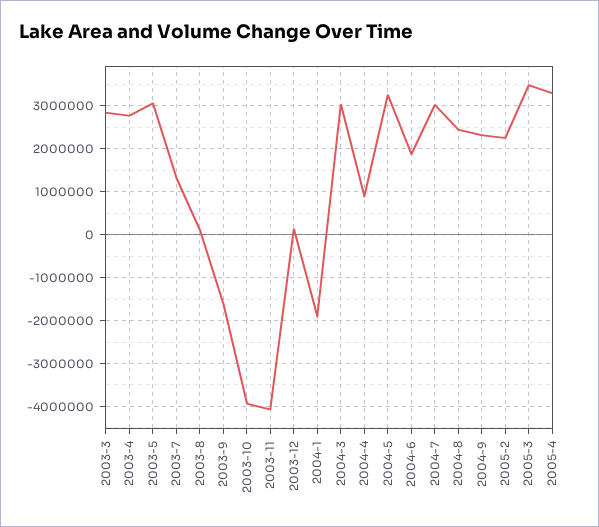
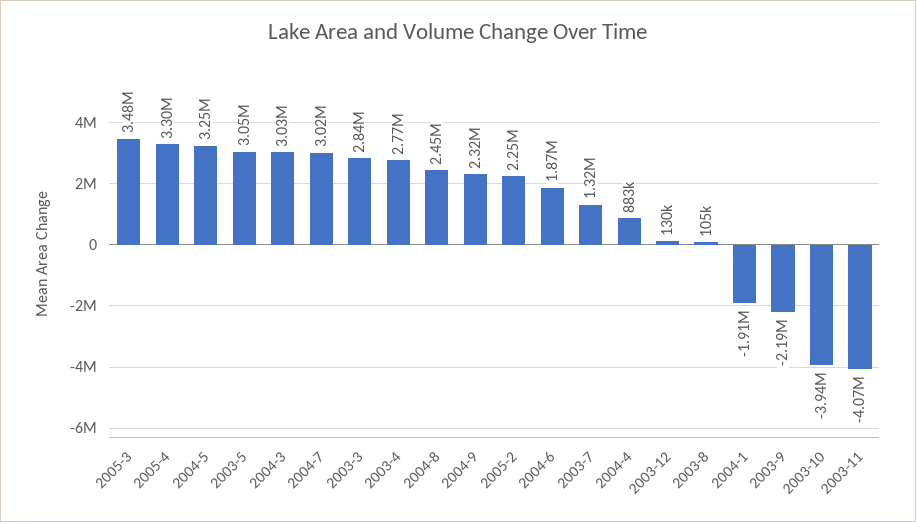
2003-9: -1600000 -> -2190000

